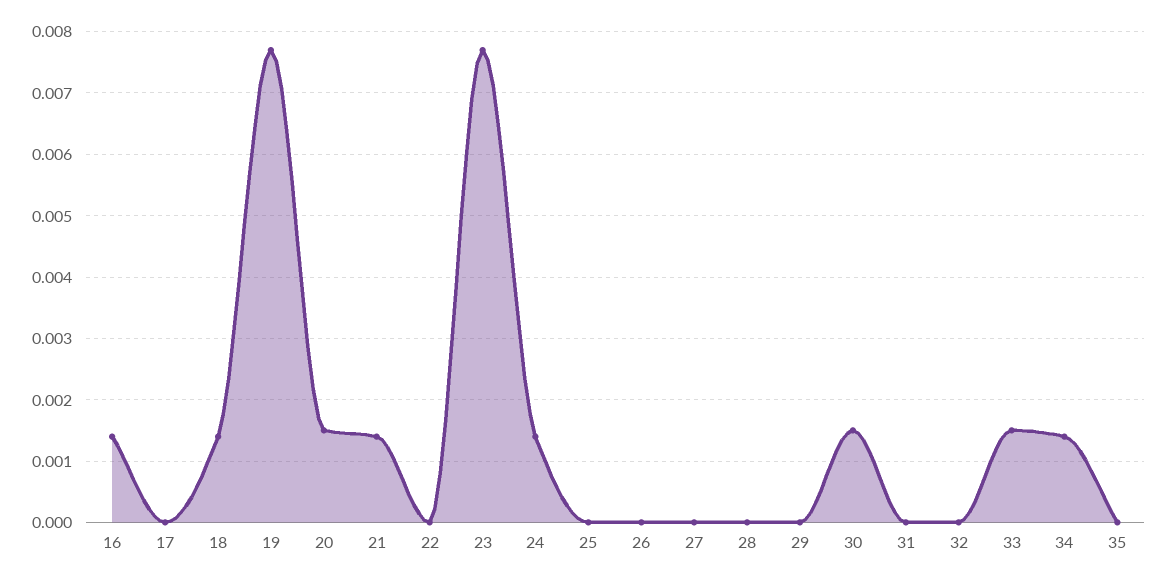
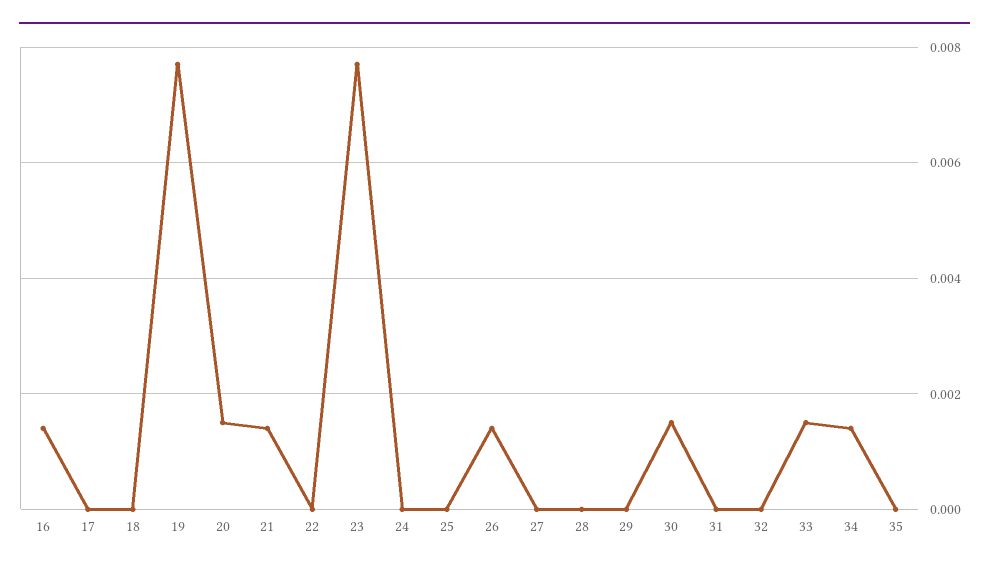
18: 0.0014 -> 0
24: 0.0014 -> 0
26: 0 -> 0.0015

